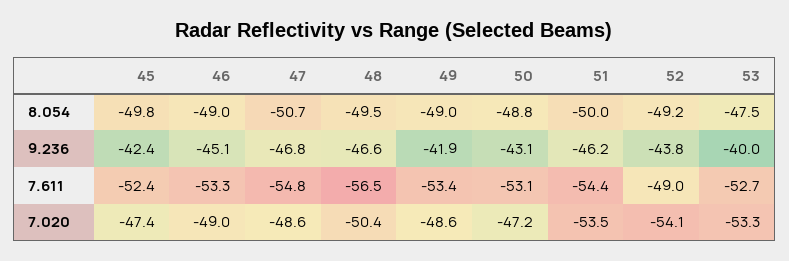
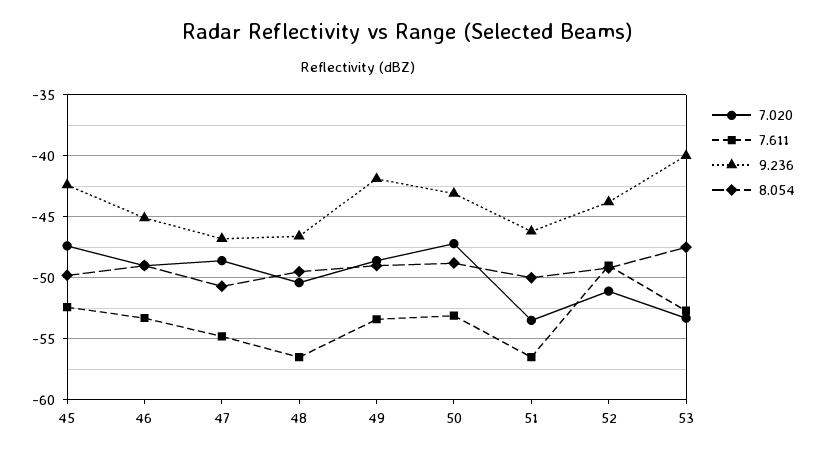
7.611, 51: -54.4 -> -56.5
7.020, 52: -54.1 -> -51

